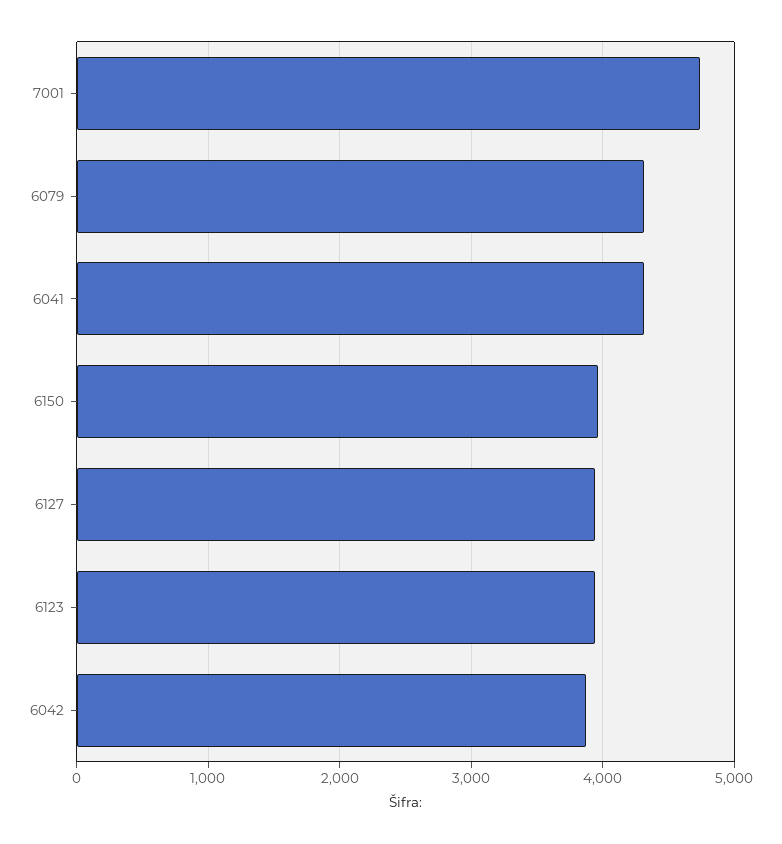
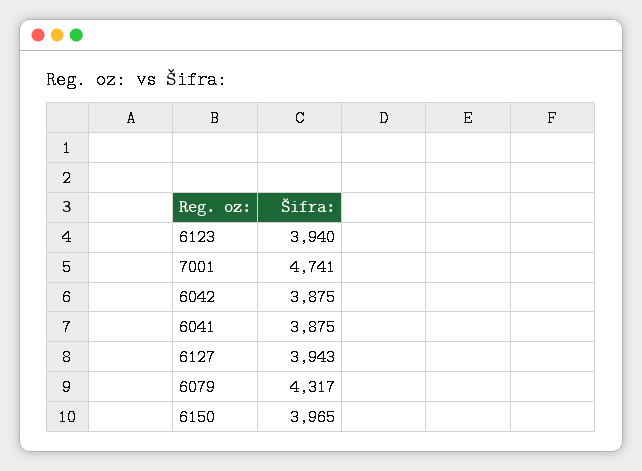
6041: 4300 -> 3875

